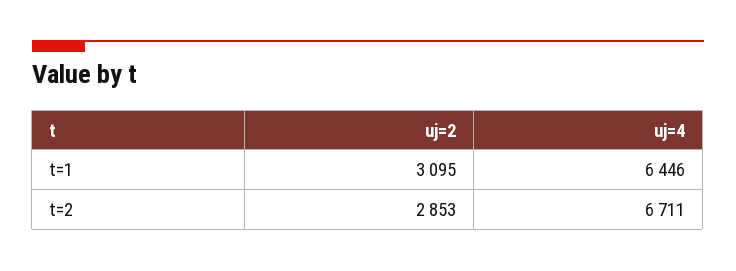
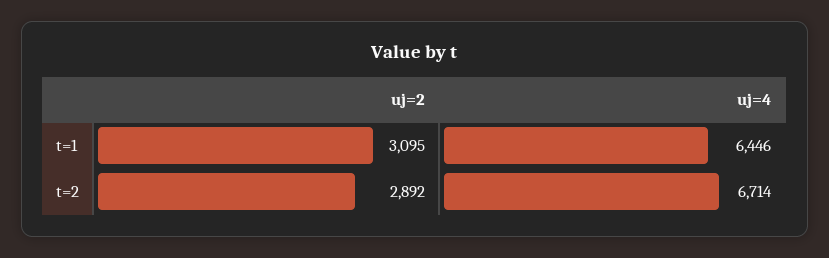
uj=2, t=2: 2853 -> 2892
uj=4, t=2: 6711 -> 6714

